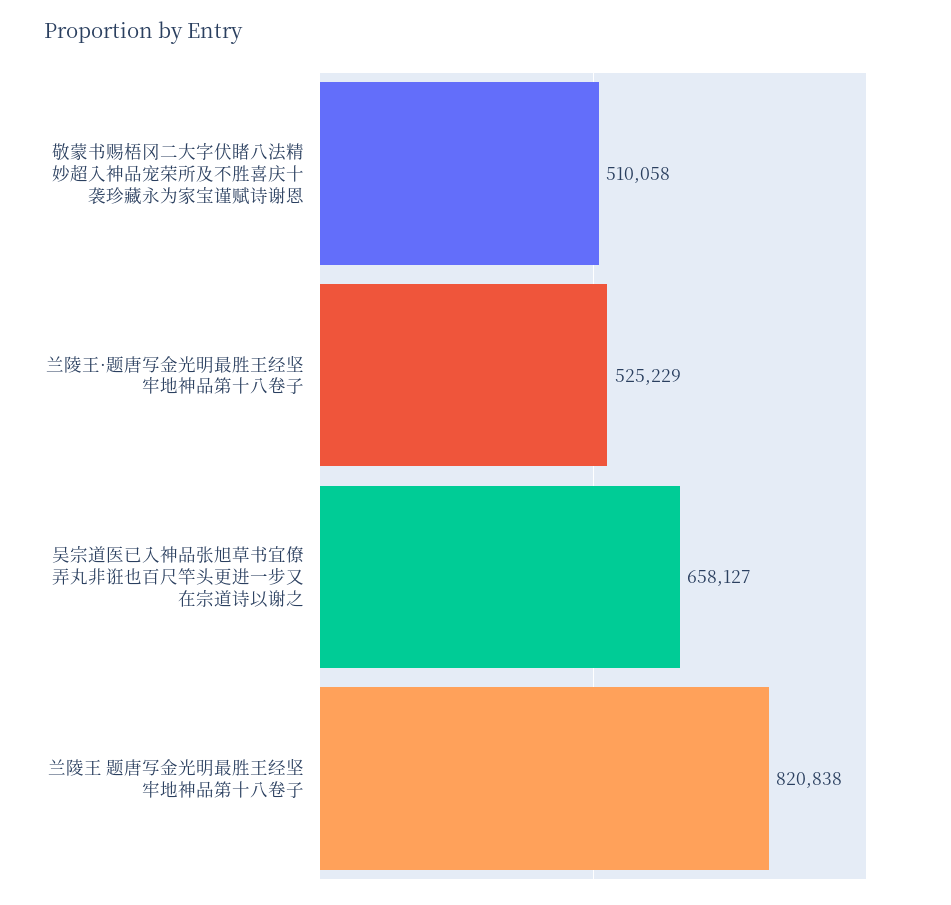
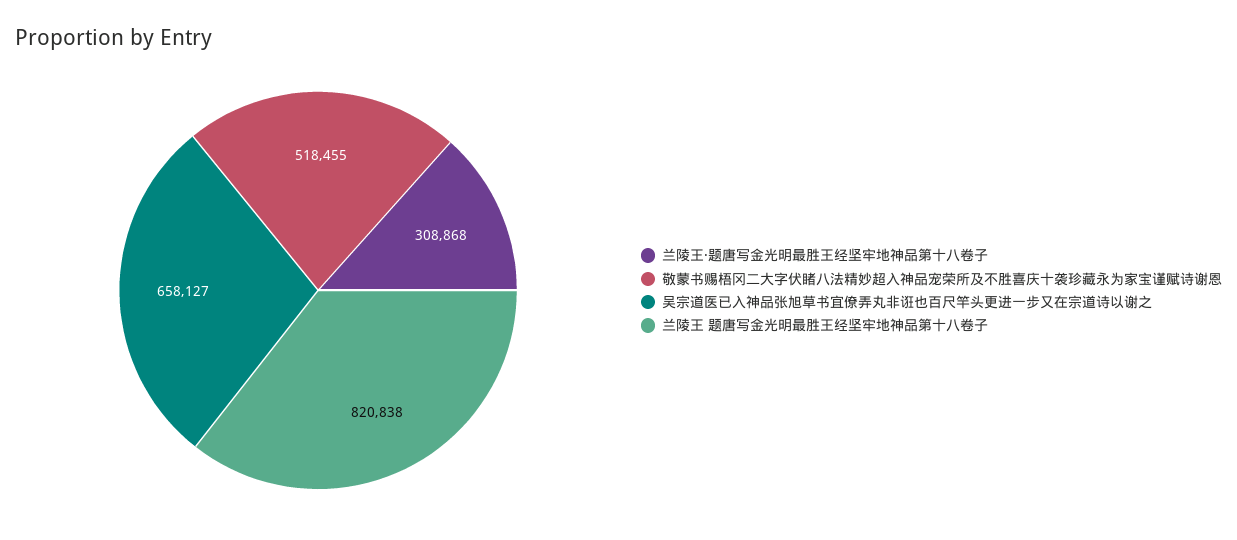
敬蒙书赐梧冈二大字伏睹八法精妙超入神品宠荣所及不胜喜庆十袭珍藏永为家宝谨赋诗谢恩: 510058 -> 518455
兰陵王·题唐写金光明最胜王经坚牢地神品第十八卷子: 525229 -> 308868

